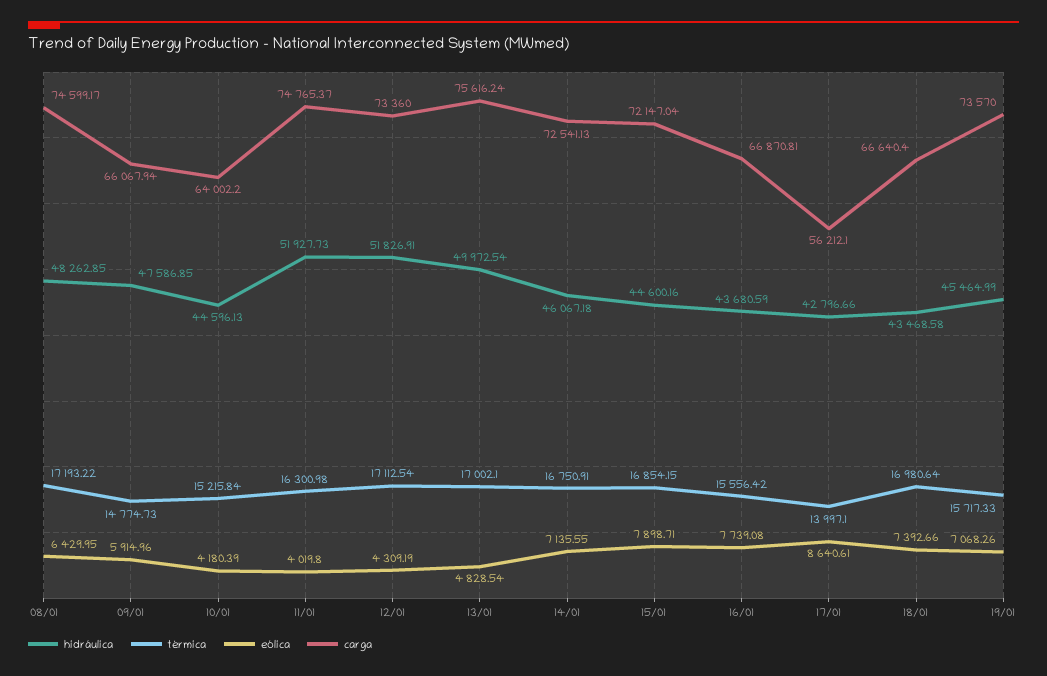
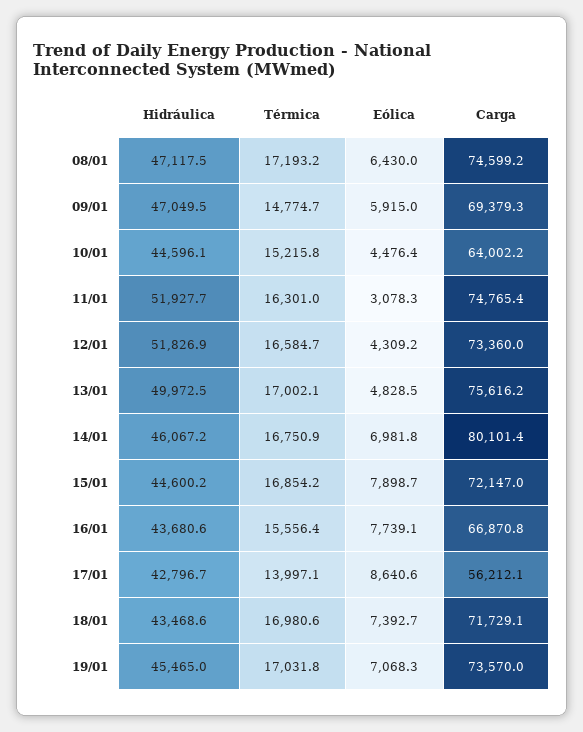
hidráulica, 08/01: 48262.85 -> 47117.5
hidráulica, 09/01: 47586.85 -> 47049.5
carga, 09/01: 66067.94 -> 69379.3
eólica, 10/01: 4180.39 -> 4476.4
eólica, 11/01: 4019.8 -> 3078.3
térmica, 12/01: 17112.54 -> 16584.7
eólica, 14/01: 7135.55 -> 6981.8
carga, 14/01: 72541.13 -> 80101.4
carga, 18/01: 66640.4 -> 71729.1
térmica, 19/01: 15717.33 -> 17031.8

